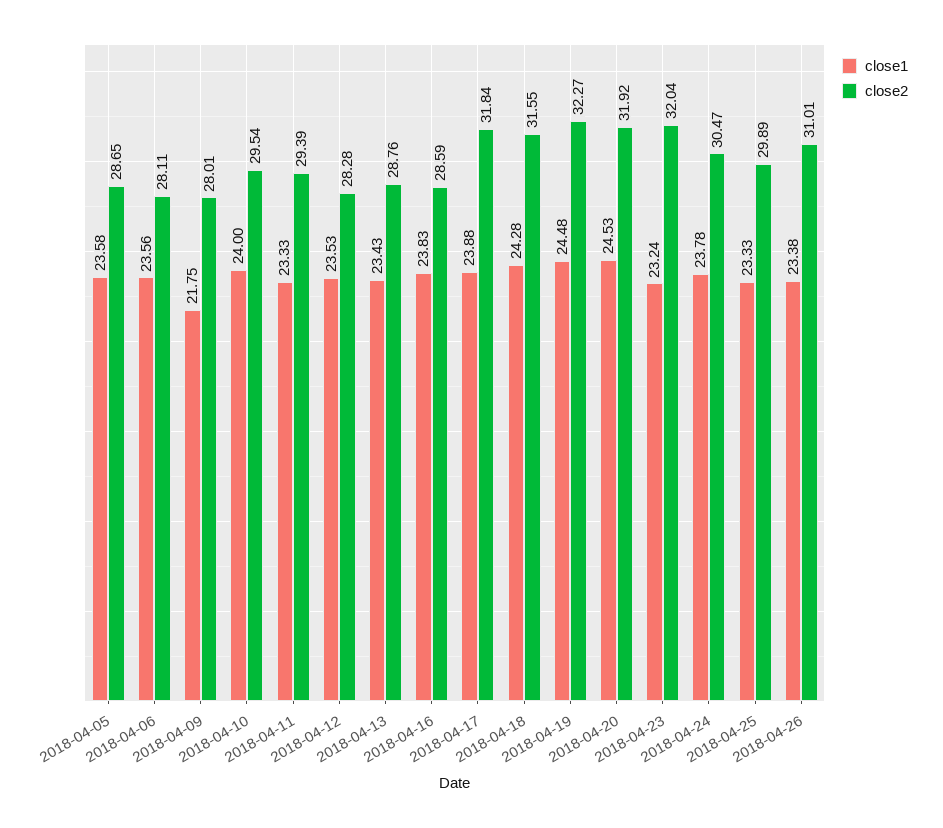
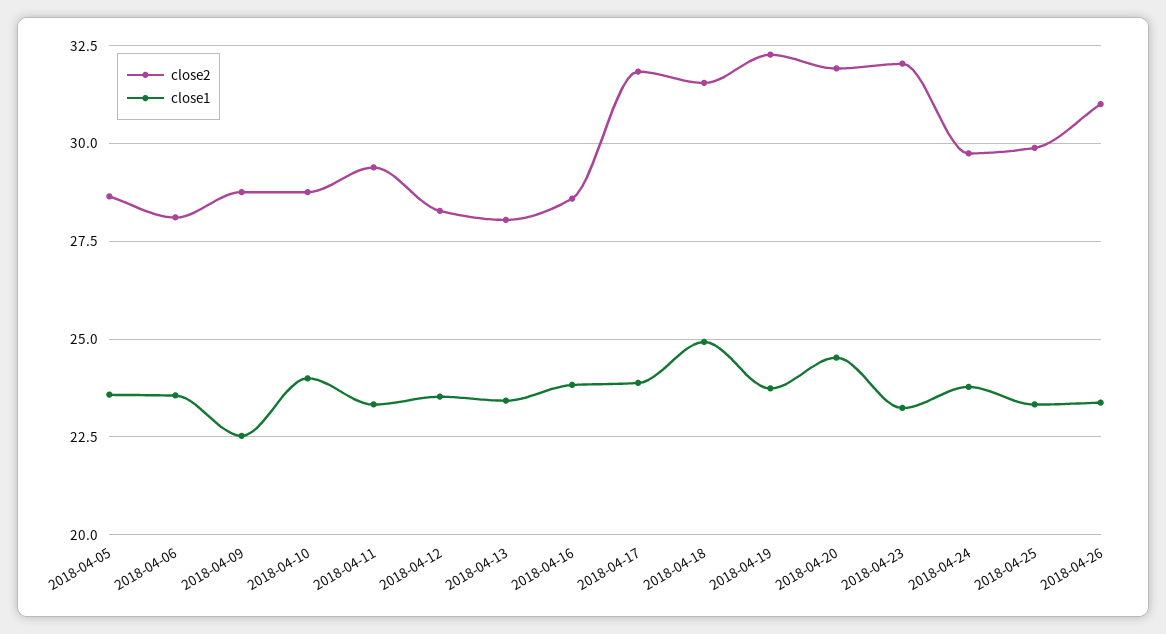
close1, 2018-04-09: 21.75 -> 22.5
close2, 2018-04-09: 28.01 -> 28.75
close2, 2018-04-10: 29.54 -> 28.75
close2, 2018-04-13: 28.76 -> 28
close1, 2018-04-18: 24.28 -> 25
close1, 2018-04-19: 24.48 -> 23.75
close2, 2018-04-24: 30.47 -> 29.75

